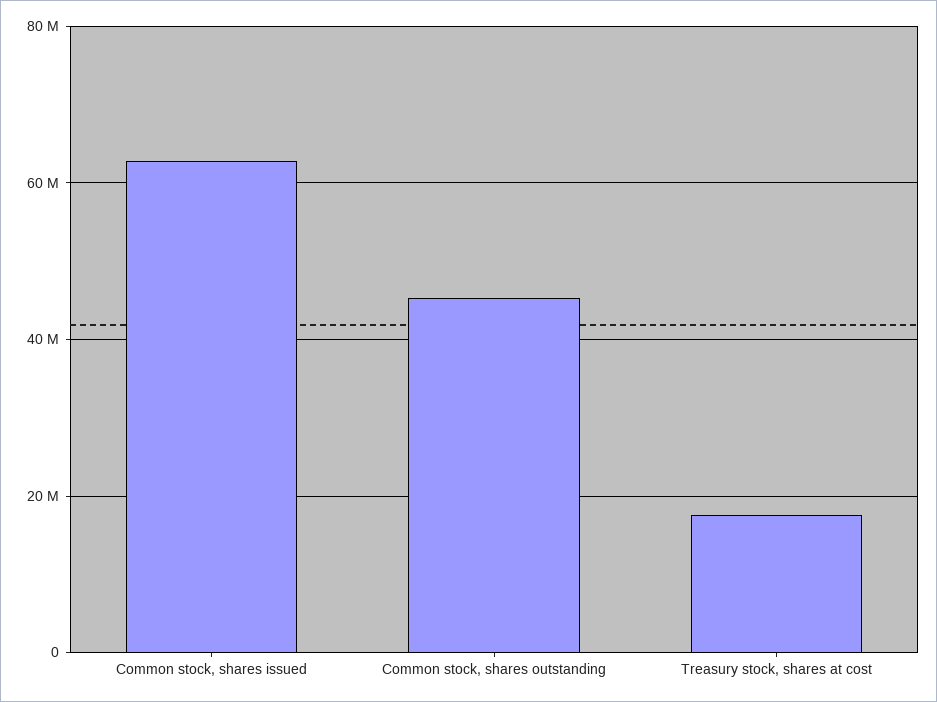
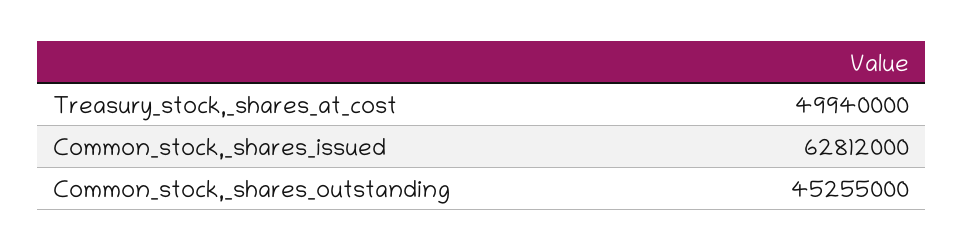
Treasury stock, shares at cost: 18000000 -> 49940000

